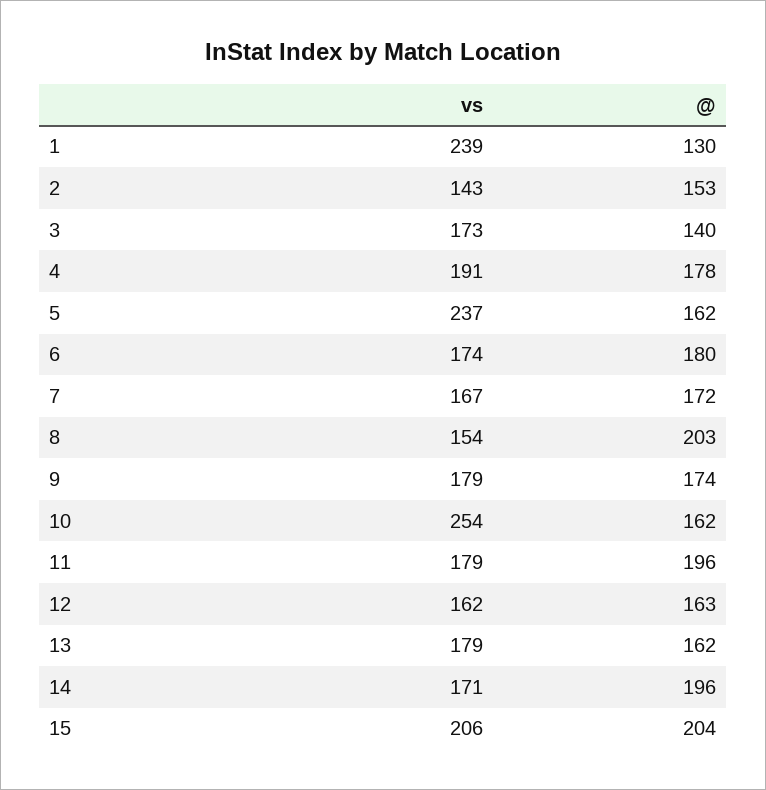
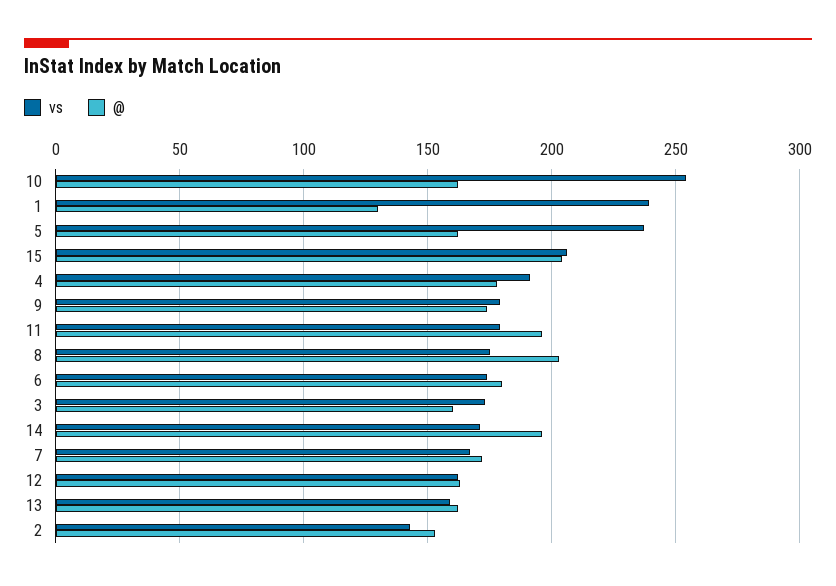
@, 3: 140 -> 160
vs, 8: 154 -> 175
vs, 13: 179 -> 160

